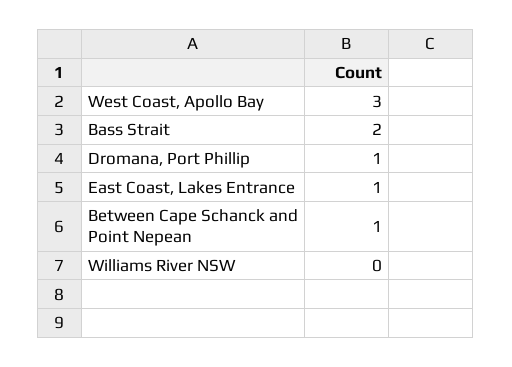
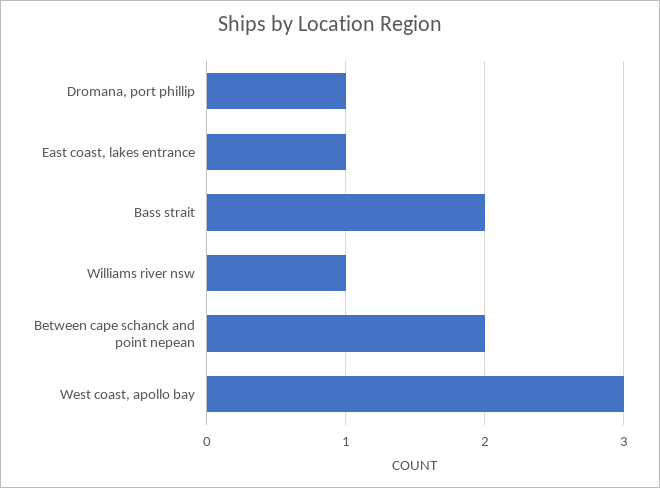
Between Cape Schanck and Point Nepean: 1 -> 2
Williams River NSW: 0 -> 1

